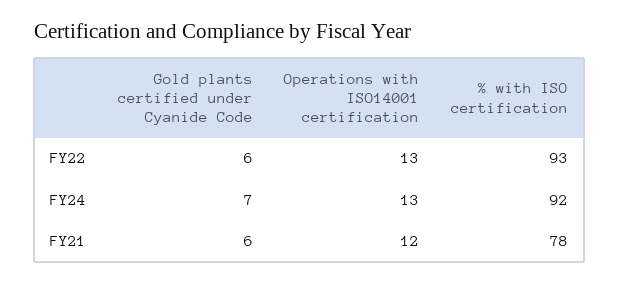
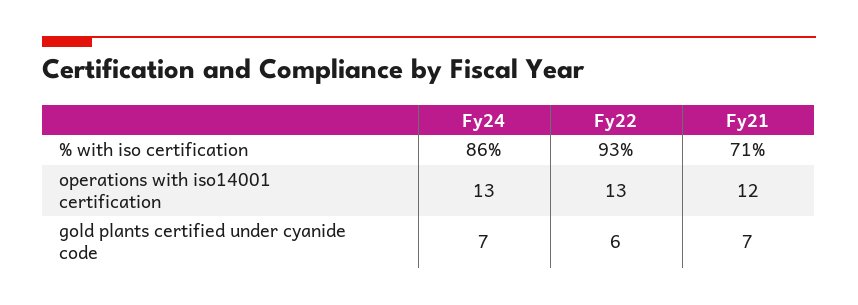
% with ISO certification, FY24: 92 -> 86
Gold plants certified under Cyanide Code, FY21: 6 -> 7
% with ISO certification, FY21: 78 -> 71

